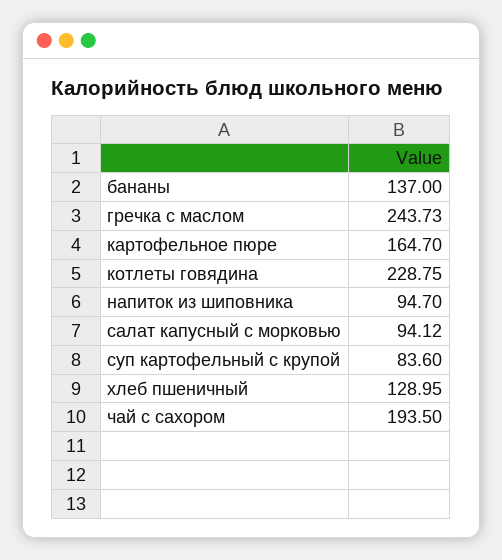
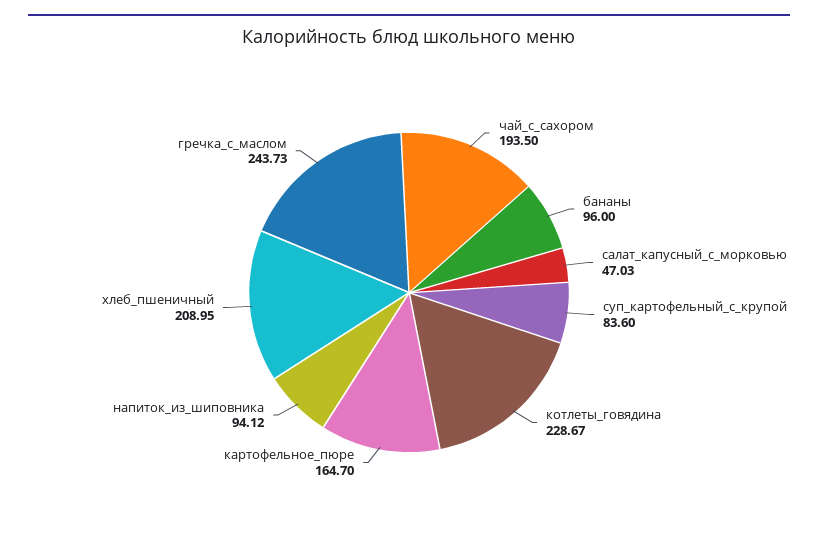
бананы: 137 -> 96
котлеты говядина: 228.75 -> 228.67
напиток из шиповника: 94.7 -> 94.12
салат капусный с морковью: 94.12 -> 47.03
хлеб пшеничный: 128.95 -> 208.95

